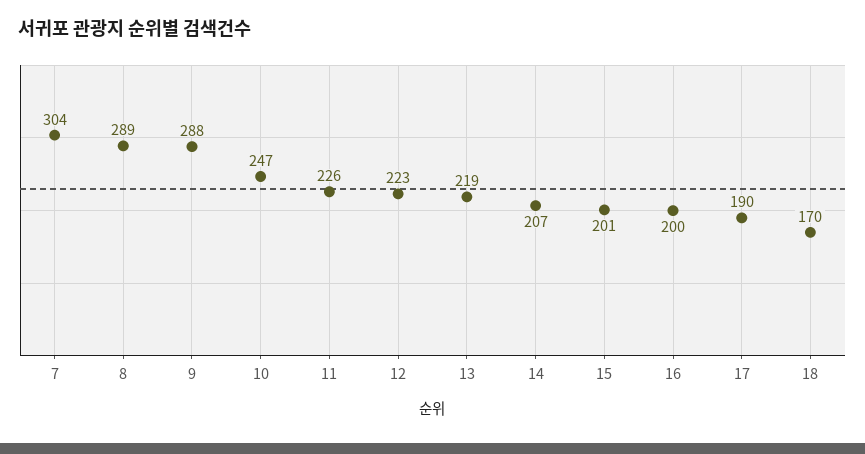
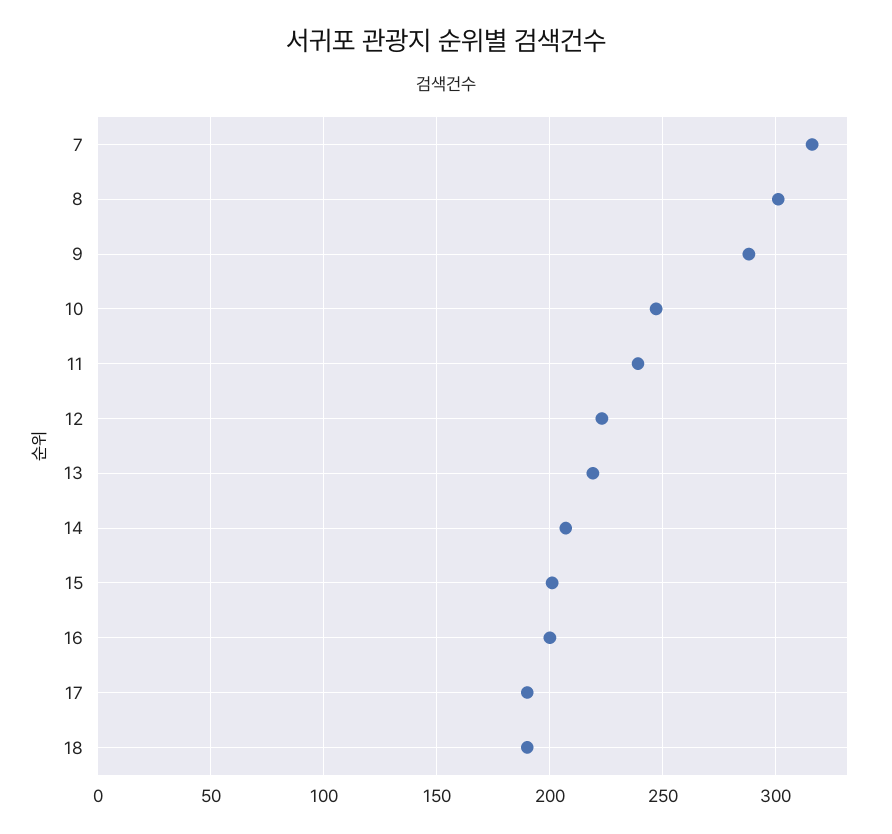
7: 304 -> 315
8: 289 -> 300
11: 226 -> 240
18: 170 -> 190

